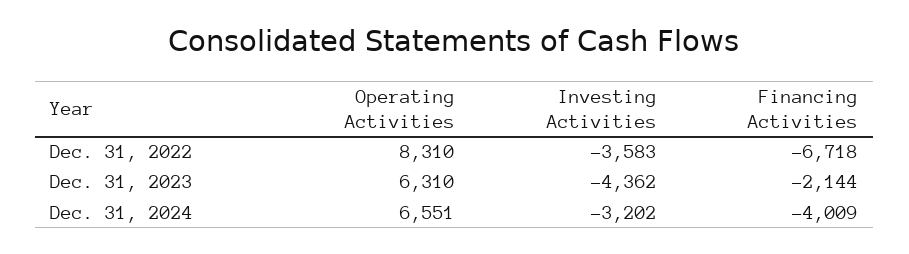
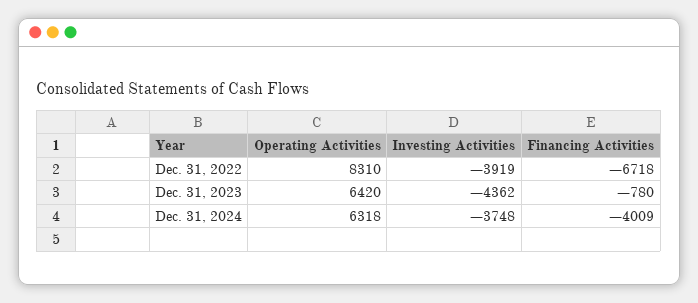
Investing Activities, Dec. 31, 2022: -3583 -> -3919
Operating Activities, Dec. 31, 2023: 6310 -> 6420
Financing Activities, Dec. 31, 2023: -2144 -> -780
Operating Activities, Dec. 31, 2024: 6551 -> 6318
Investing Activities, Dec. 31, 2024: -3202 -> -3748

